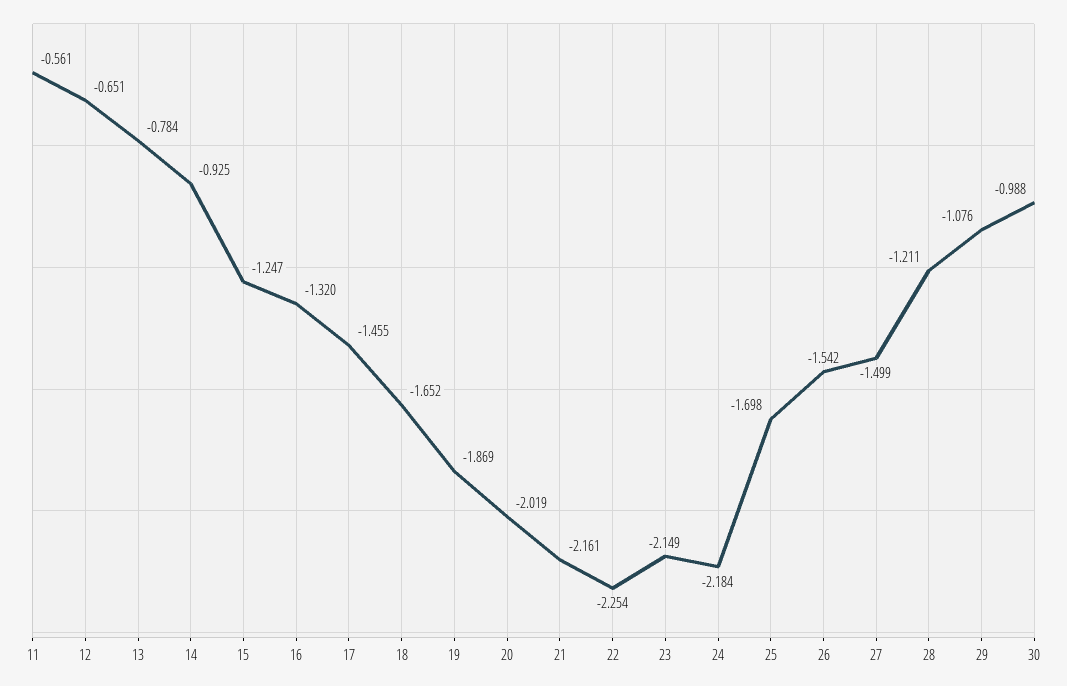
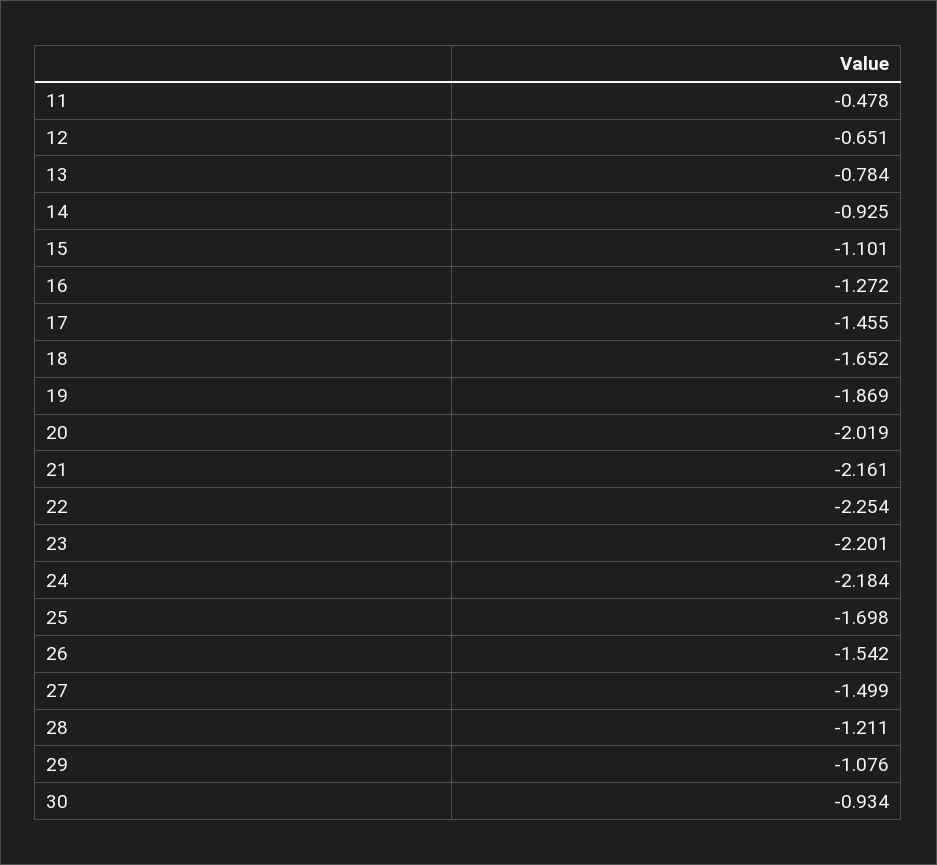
11: -0.561 -> -0.478
15: -1.247 -> -1.101
16: -1.32 -> -1.272
23: -2.149 -> -2.201
30: -0.988 -> -0.934

